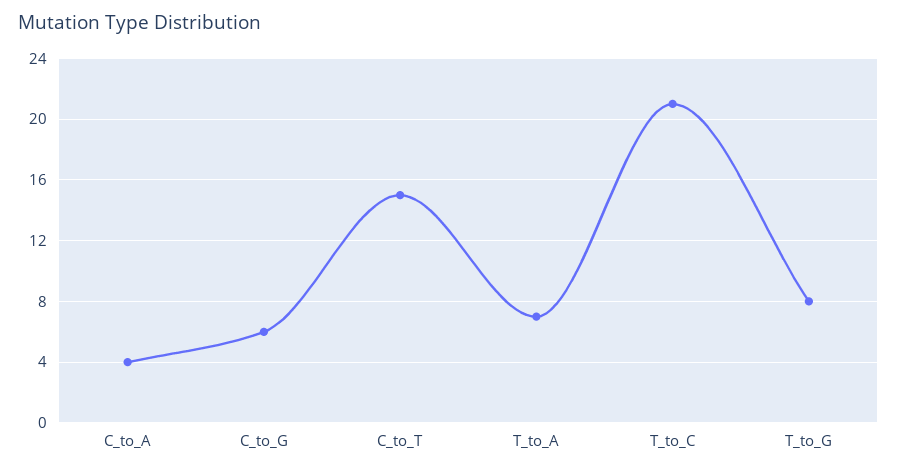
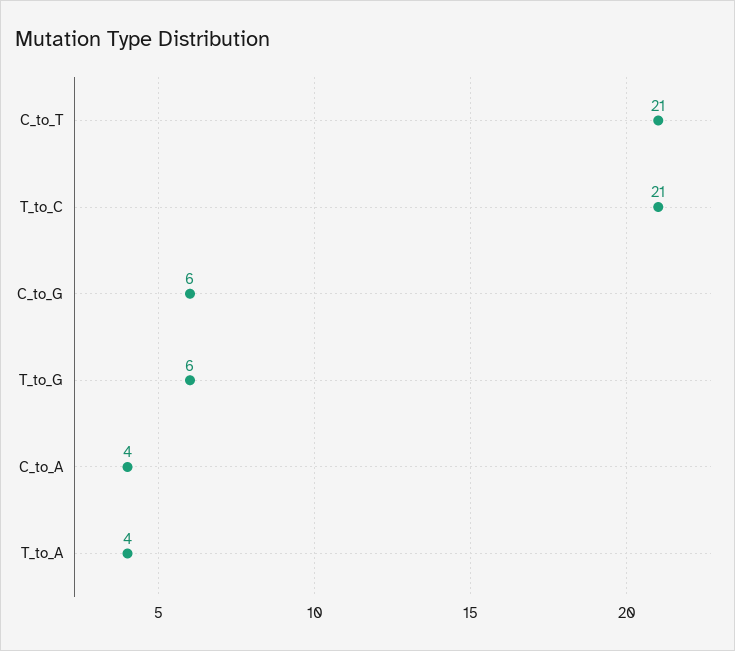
C_to_T: 15 -> 21
T_to_A: 7 -> 4
T_to_G: 8 -> 6

